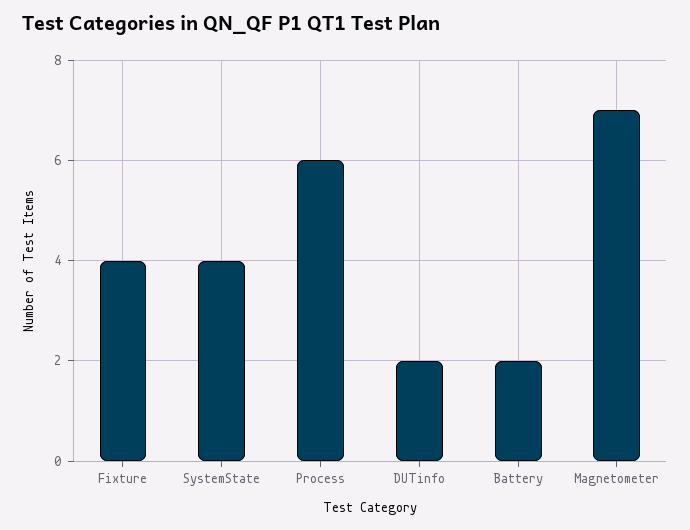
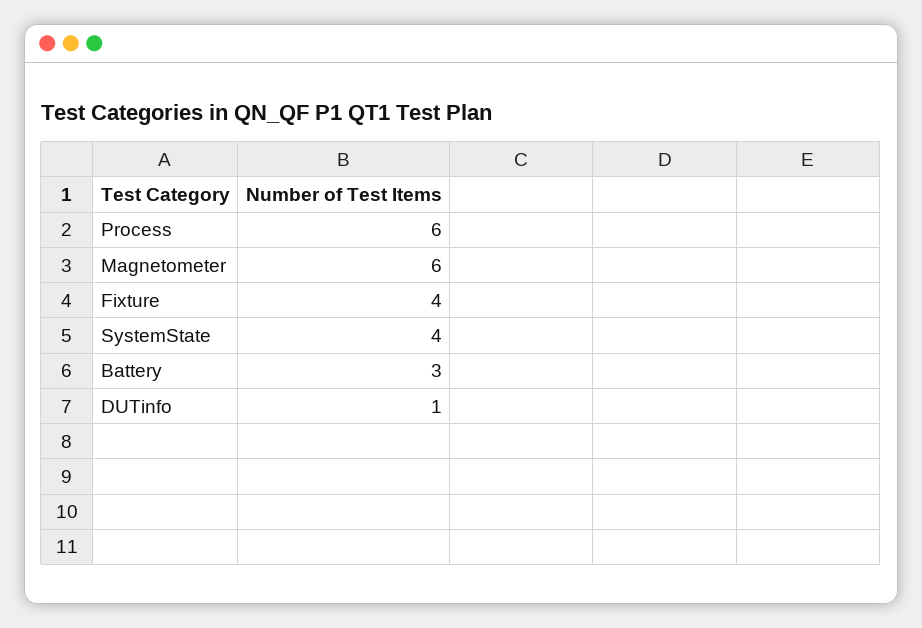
DUTinfo: 2 -> 1
Battery: 2 -> 3
Magnetometer: 7 -> 6

